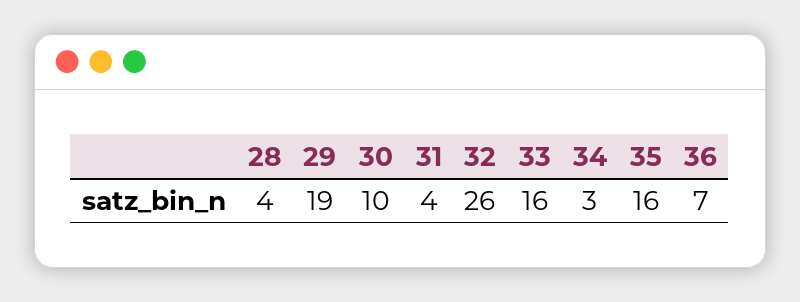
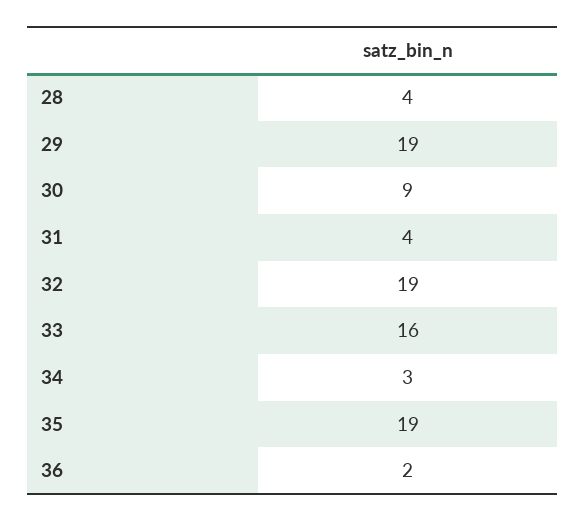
30: 10 -> 9
32: 26 -> 19
35: 16 -> 19
36: 7 -> 2

